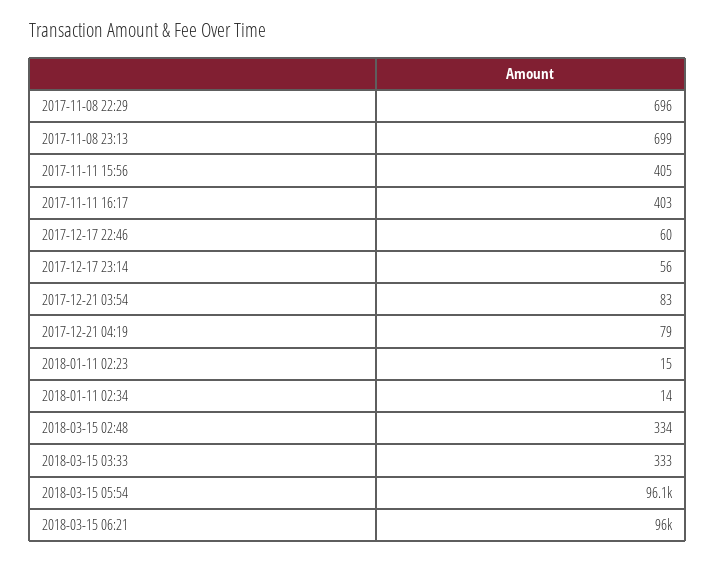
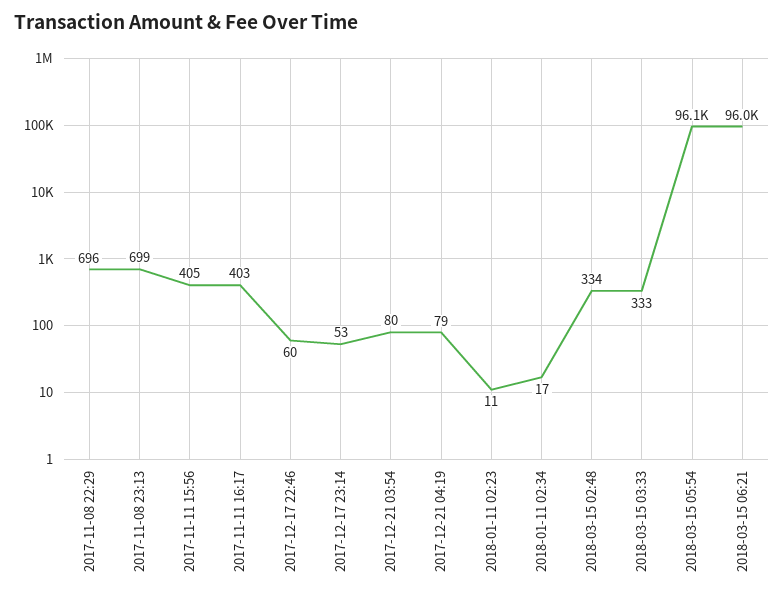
2017-12-17 23:14: 56 -> 53
2017-12-21 03:54: 83 -> 80
2018-01-11 02:23: 15 -> 11
2018-01-11 02:34: 14 -> 17

